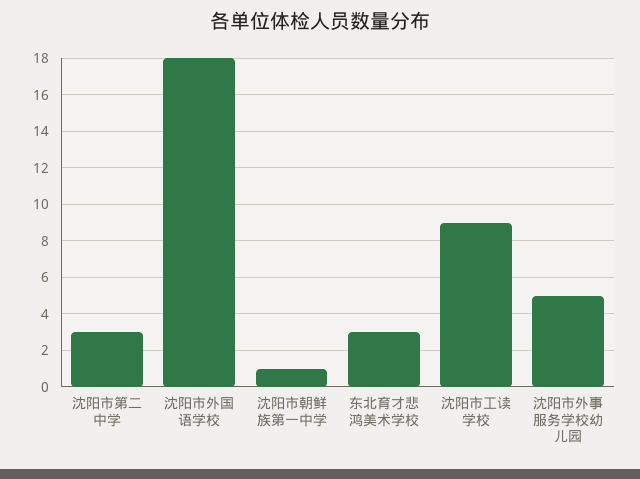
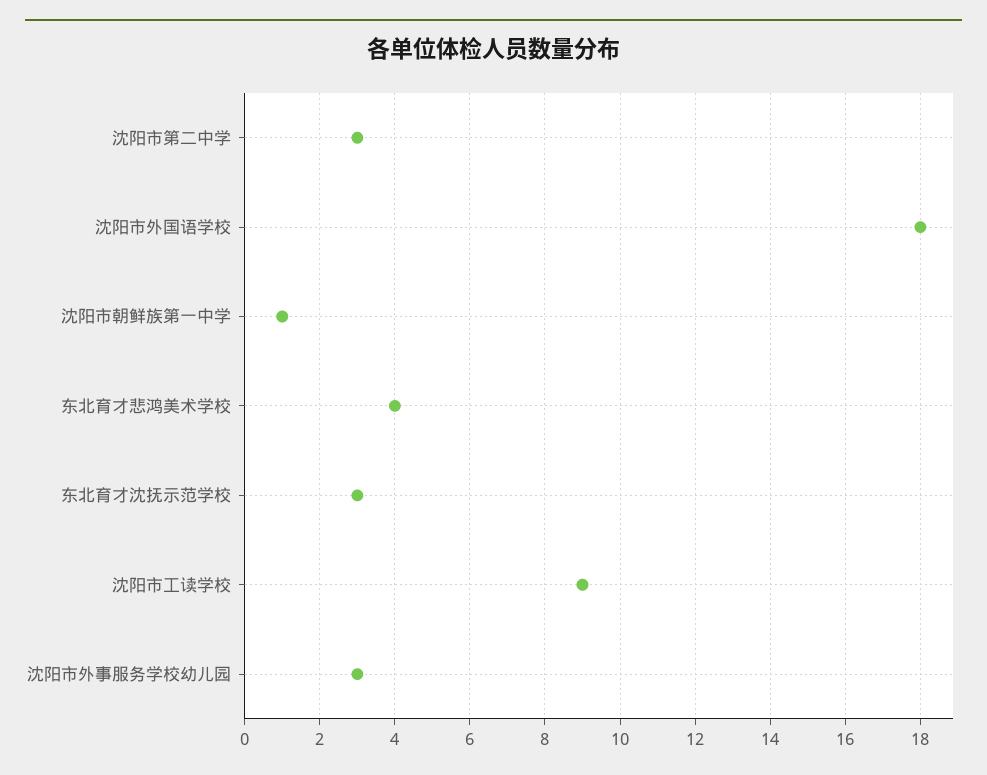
东北育才悲鸿美术学校: 3 -> 4
沈阳市外事服务学校幼儿园: 5 -> 3
东北育才沈抚示范学校: none -> 3

